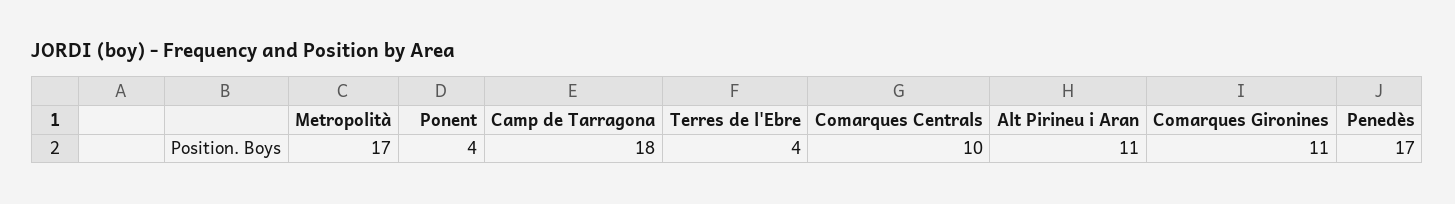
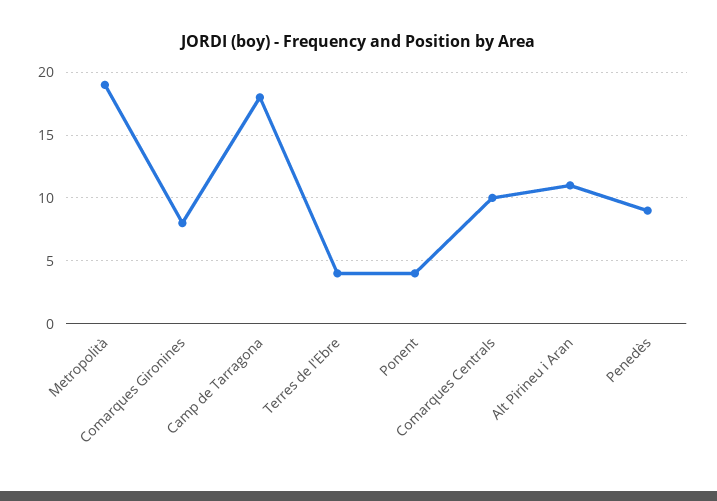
Metropolità: 17 -> 19
Comarques Gironines: 11 -> 8
Penedès: 17 -> 9

